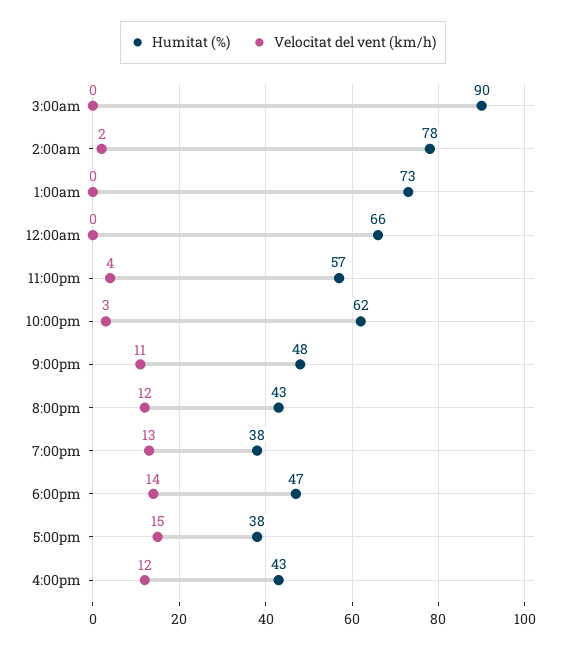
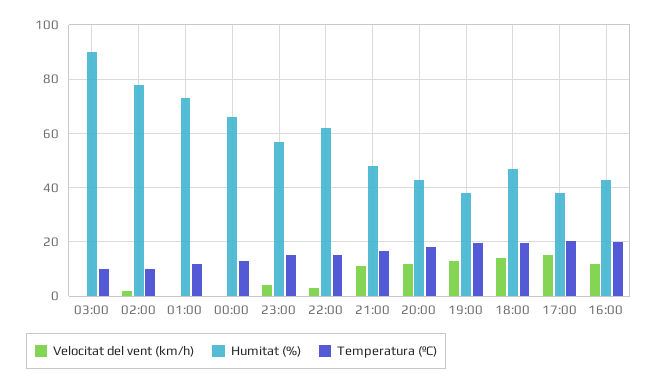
Temperatura (ºC), 3:00am: none -> 10
Temperatura (ºC), 2:00am: none -> 10
Temperatura (ºC), 1:00am: none -> 12.5
Temperatura (ºC), 12:00am: none -> 12.5
Temperatura (ºC), 11:00pm: none -> 15
Temperatura (ºC), 10:00pm: none -> 15
Temperatura (ºC), 9:00pm: none -> 17.5
Temperatura (ºC), 8:00pm: none -> 17.5
Temperatura (ºC), 7:00pm: none -> 20
Temperatura (ºC), 6:00pm: none -> 20
Temperatura (ºC), 5:00pm: none -> 20
Temperatura (ºC), 4:00pm: none -> 20

